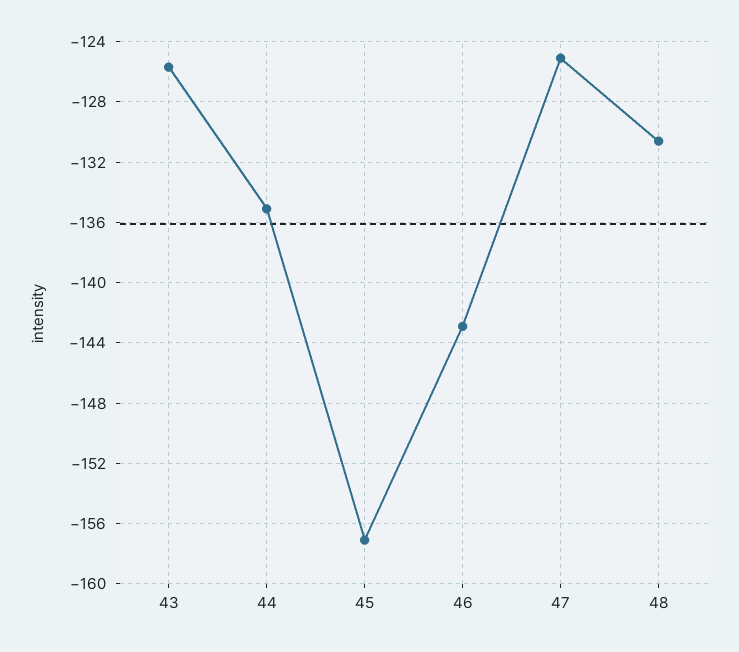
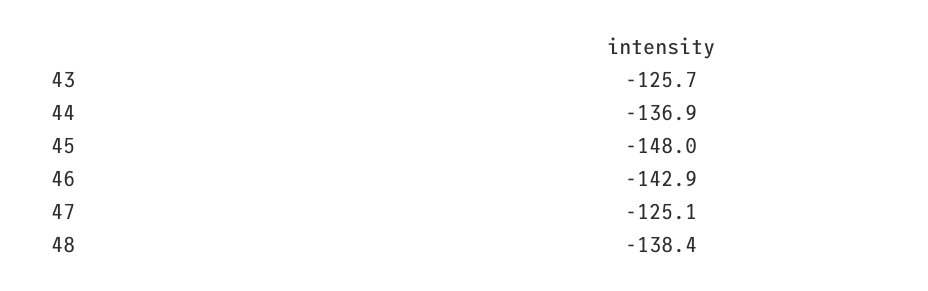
44: -135 -> -136.9
45: -157 -> -148
48: -130.5 -> -138.4

